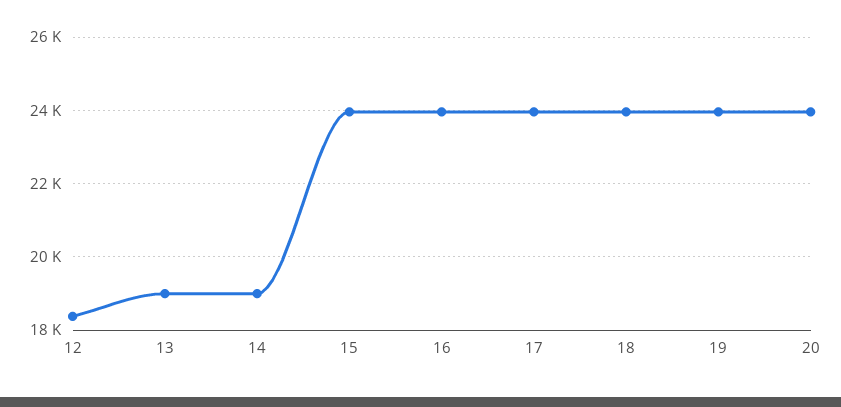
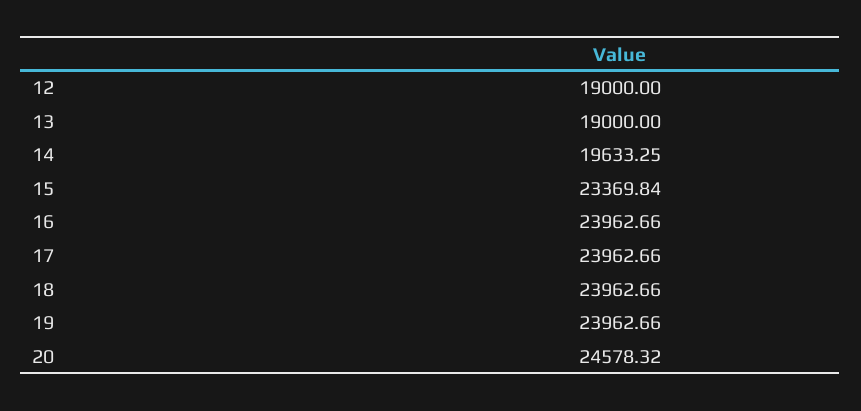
12: 18400 -> 19000
14: 19000 -> 19633.25
15: 24000 -> 23369.84
20: 24000 -> 24578.32

